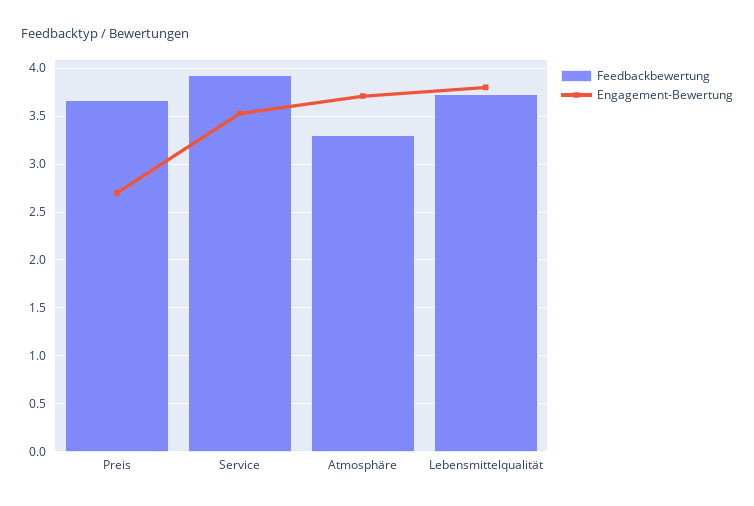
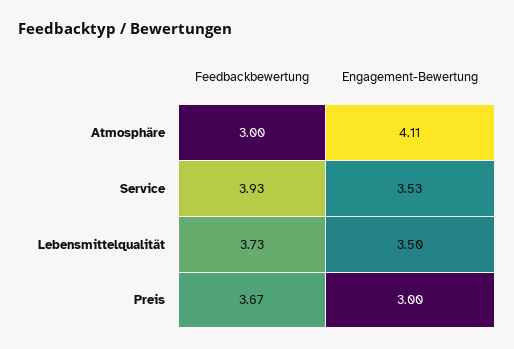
Engagement-Bewertung, Preis: 2.7 -> 3
Feedbackbewertung, Atmosphäre: 3.3 -> 3
Engagement-Bewertung, Atmosphäre: 3.7 -> 4.11
Engagement-Bewertung, Lebensmittelqualität: 3.8 -> 3.5

